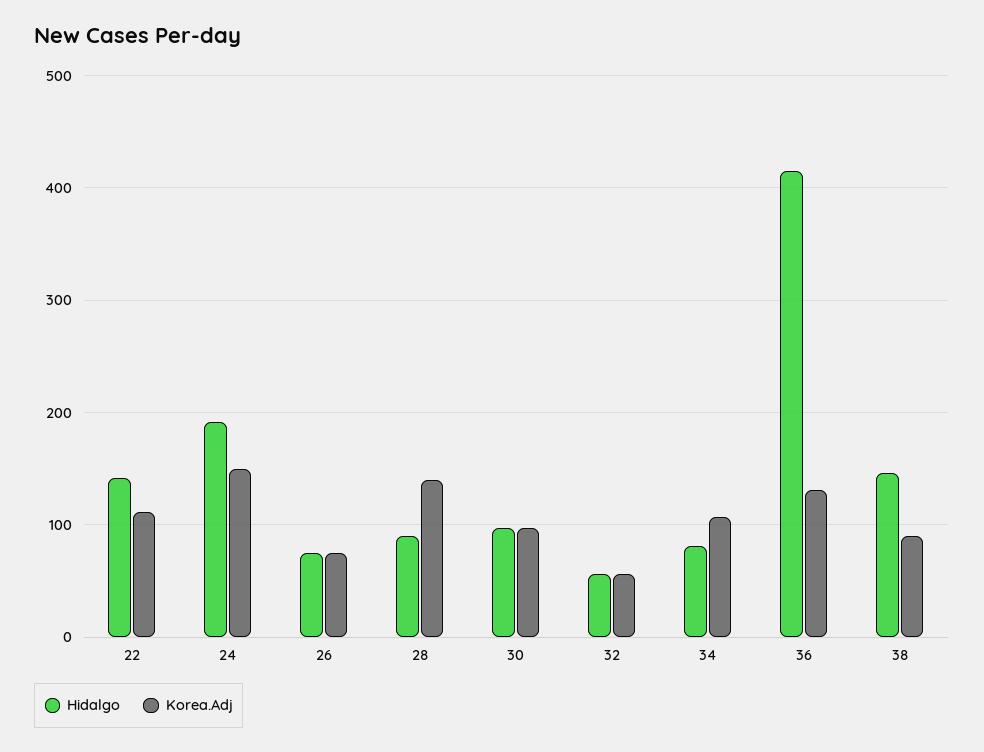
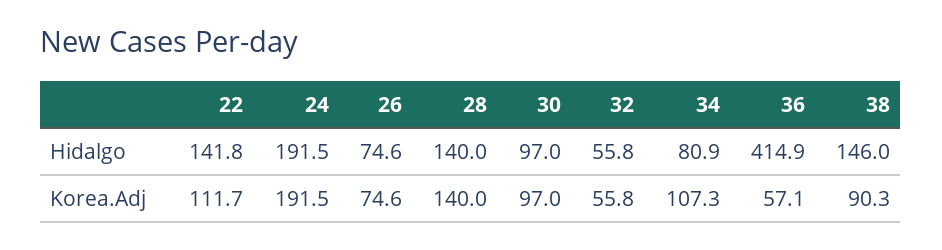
Korea.Adj, 24: 150 -> 191.5
Hidalgo, 28: 90 -> 140
Korea.Adj, 36: 130 -> 57.1

